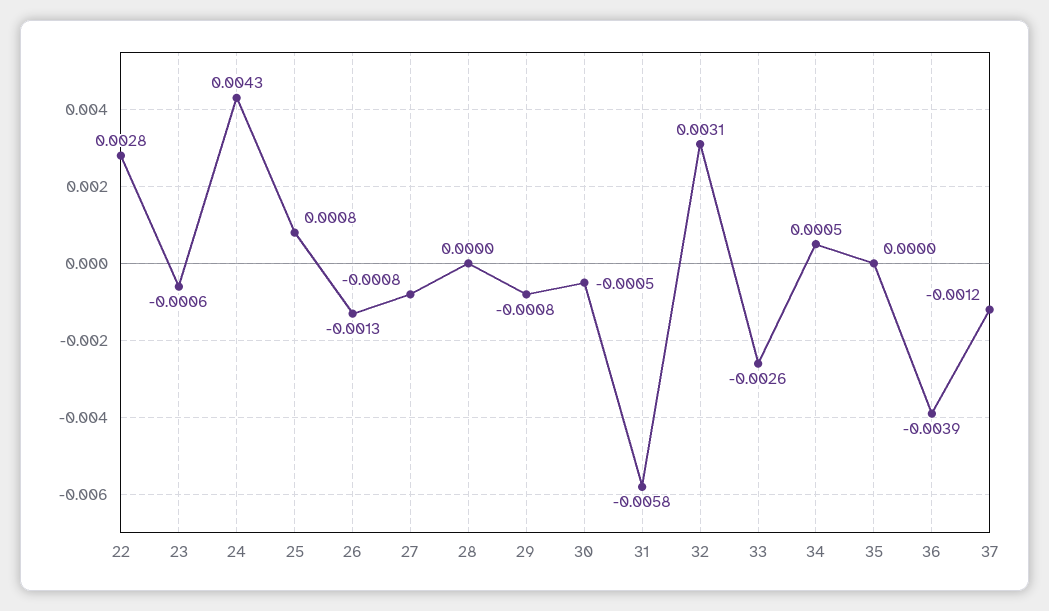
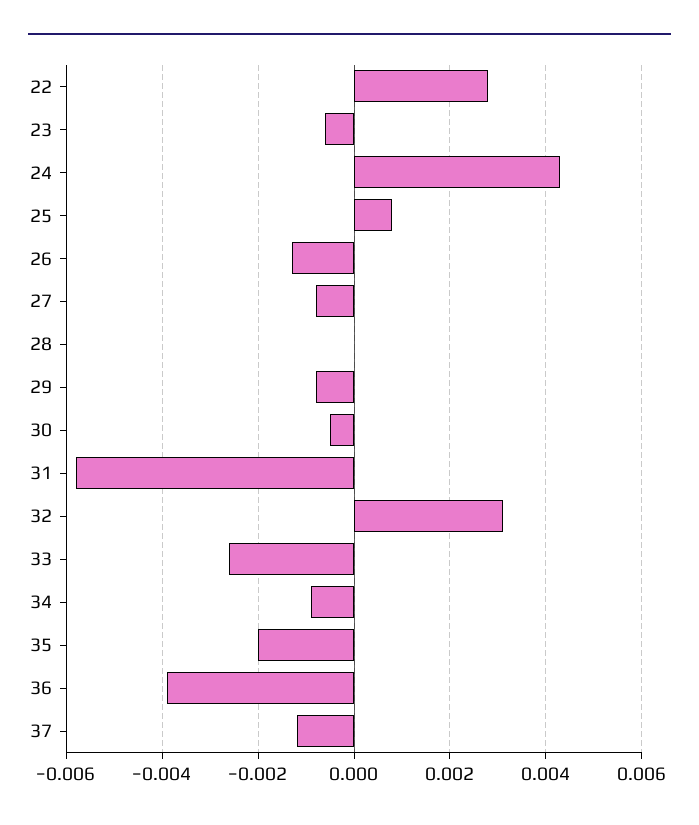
34: 0.0005 -> -0.001
35: 0 -> -0.002

